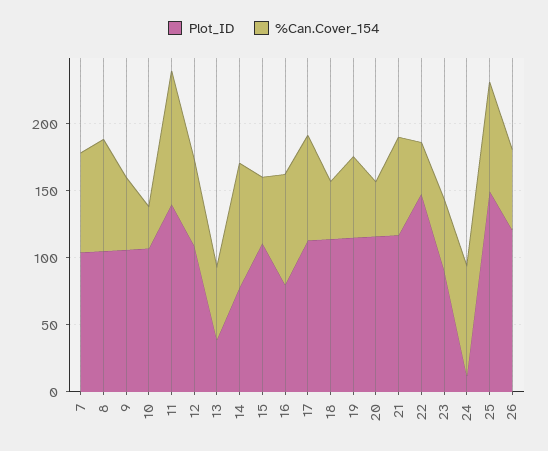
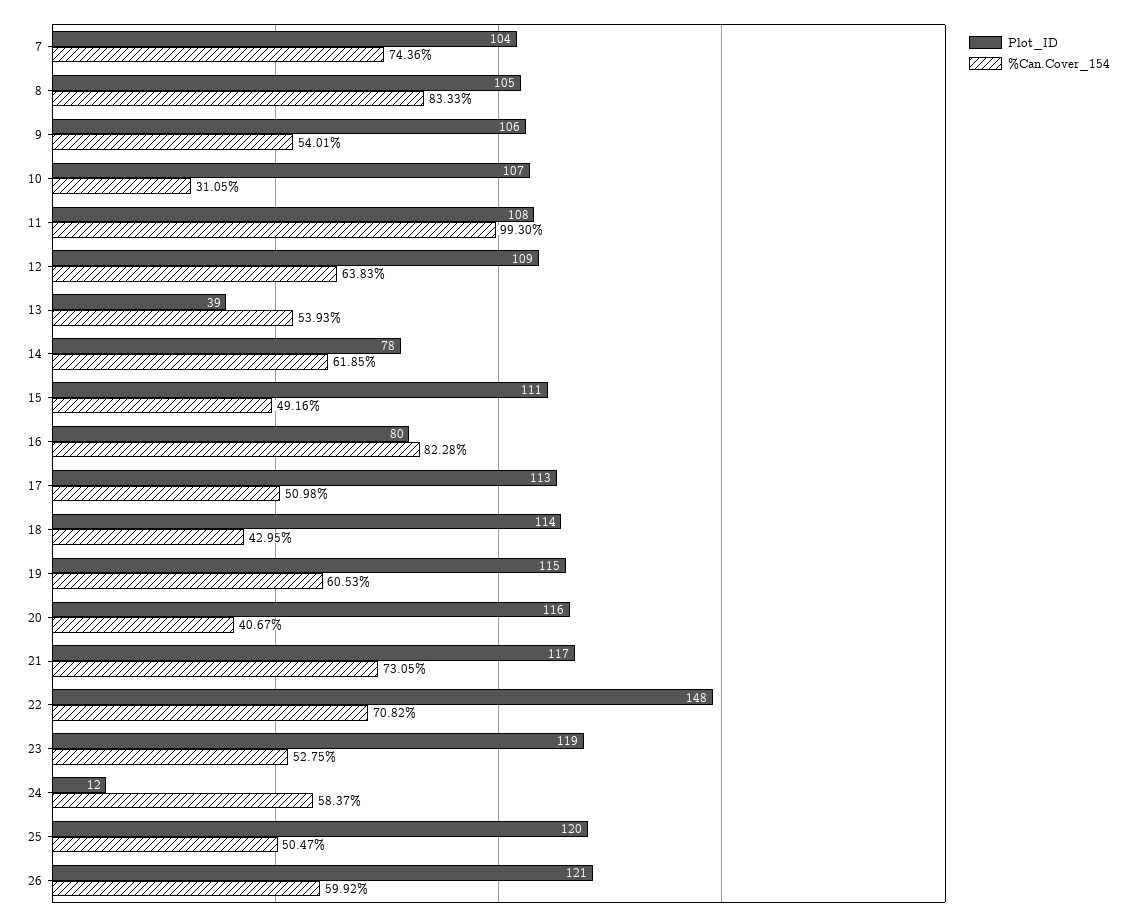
Plot_ID, 11: 140 -> 108
%Can.Cover_154, 14: 90 -> 61.85
%Can.Cover_154, 17: 80 -> 50.98
%Can.Cover_154, 22: 40 -> 70.82
Plot_ID, 23: 90 -> 119
%Can.Cover_154, 24: 80 -> 58.37
Plot_ID, 25: 150 -> 120
%Can.Cover_154, 25: 80 -> 50.47

